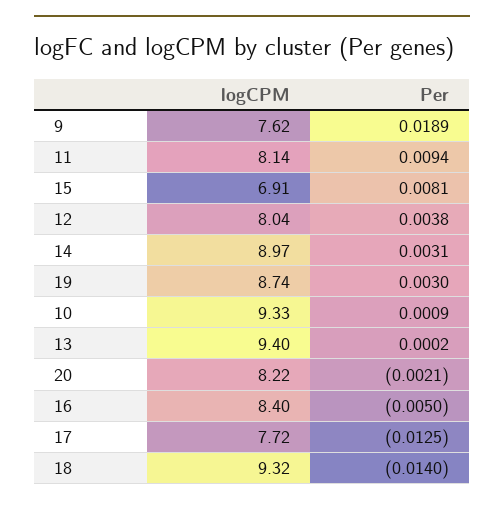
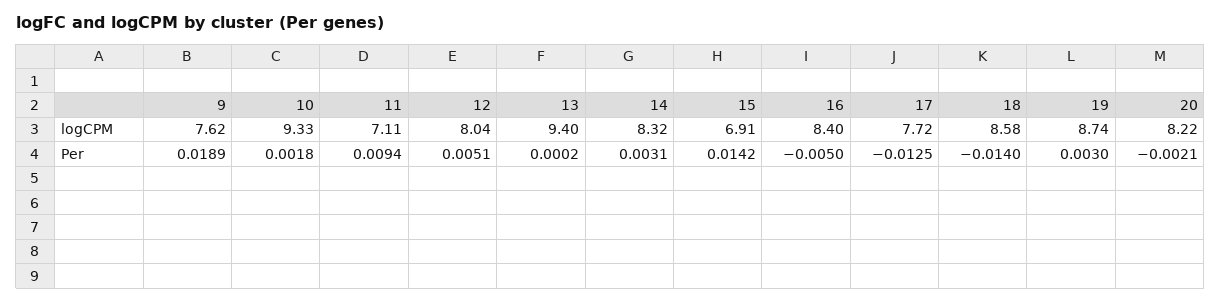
logCPM, 11: 8.14 -> 7.11
Per, 15: 0.0081 -> 0.0142
Per, 12: 0.0038 -> 0.0051
logCPM, 14: 8.97 -> 8.32
Per, 10: 0.0009 -> 0.0018
logCPM, 18: 9.32 -> 8.58

